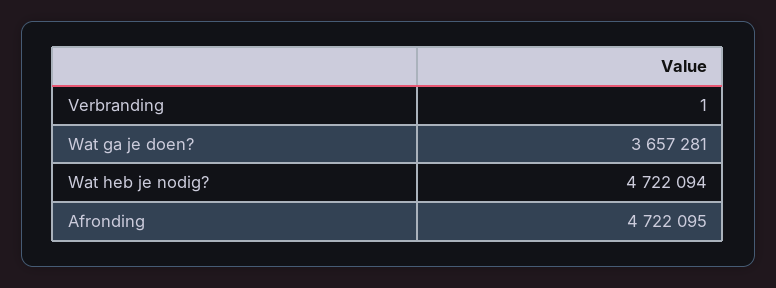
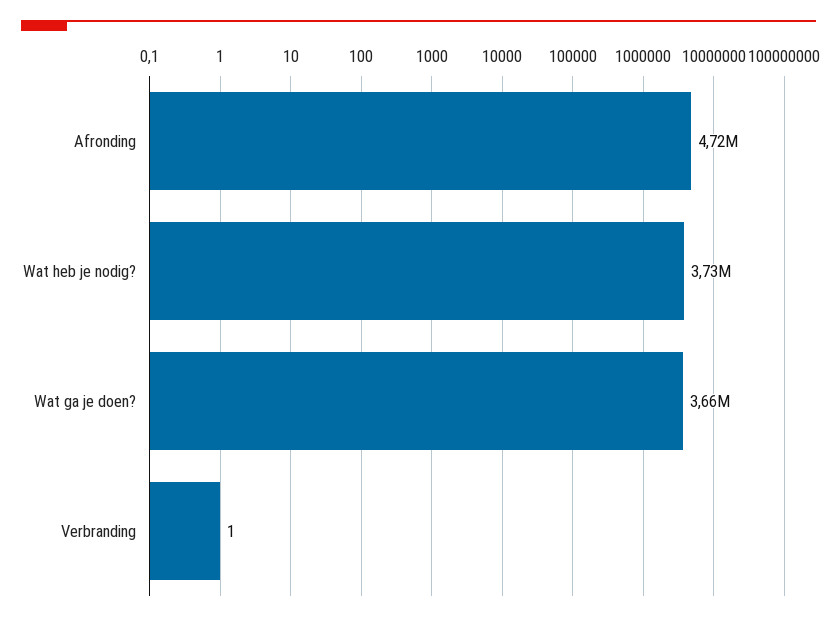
Wat heb je nodig?: 4722094 -> 3730000

